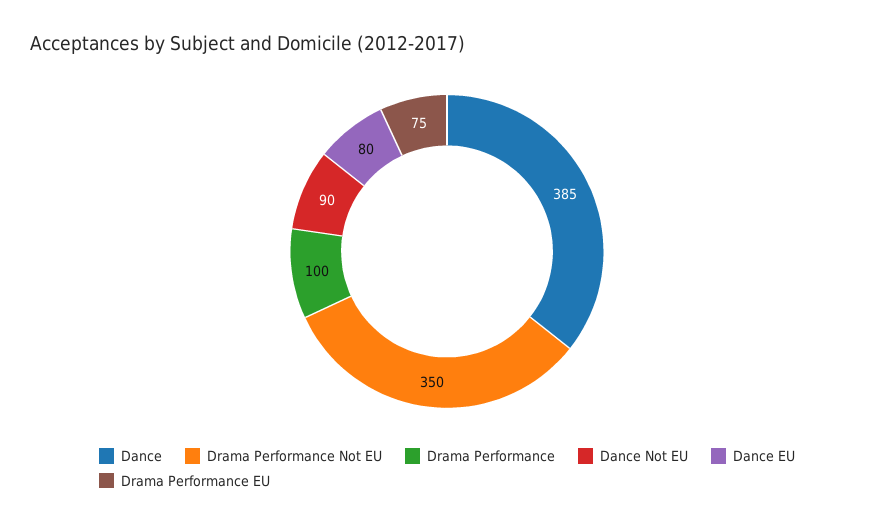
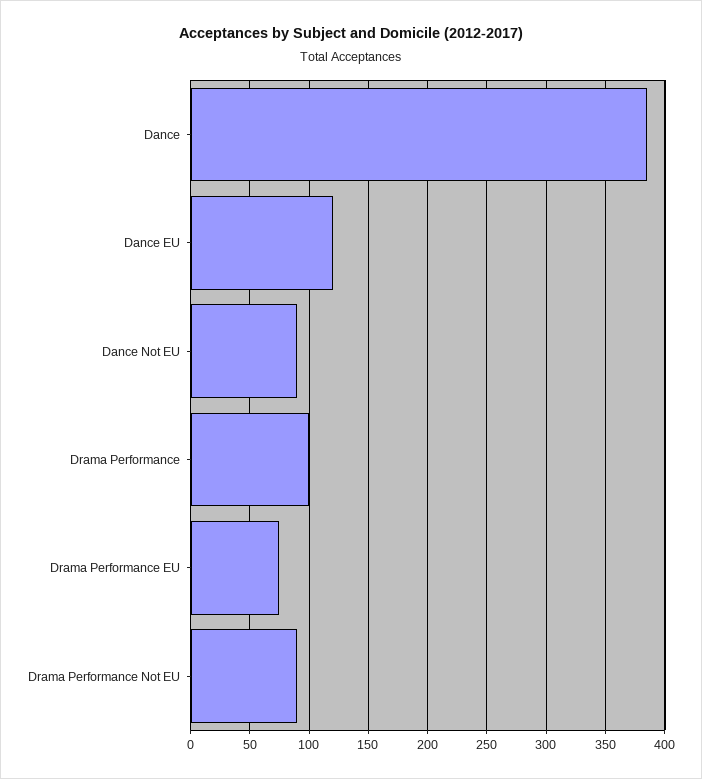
Drama Performance Not EU: 350 -> 90
Dance EU: 80 -> 120

